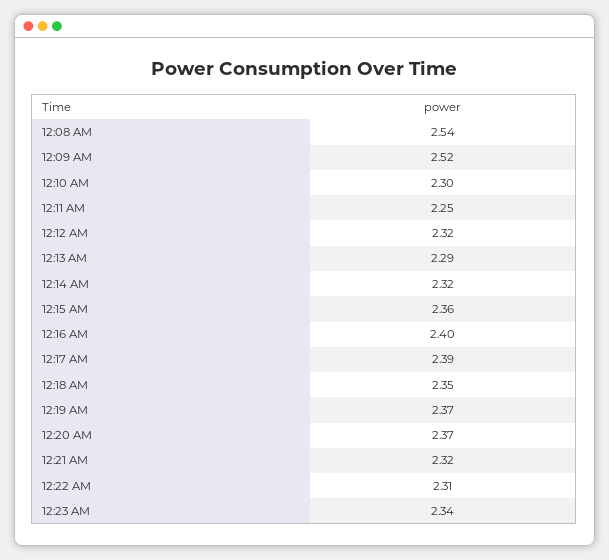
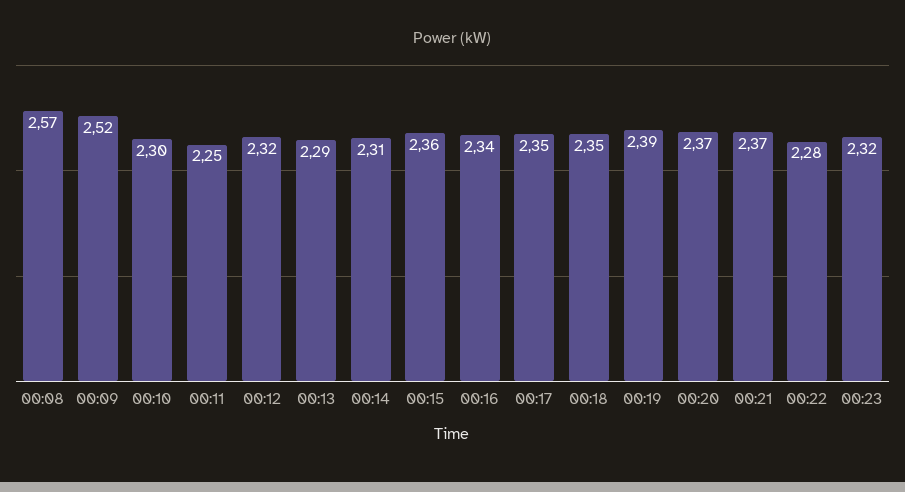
12:08 AM: 2.54 -> 2.57
12:14 AM: 2.32 -> 2.31
12:16 AM: 2.4 -> 2.34
12:17 AM: 2.39 -> 2.35
12:19 AM: 2.37 -> 2.39
12:21 AM: 2.32 -> 2.37
12:22 AM: 2.31 -> 2.28
12:23 AM: 2.34 -> 2.32

